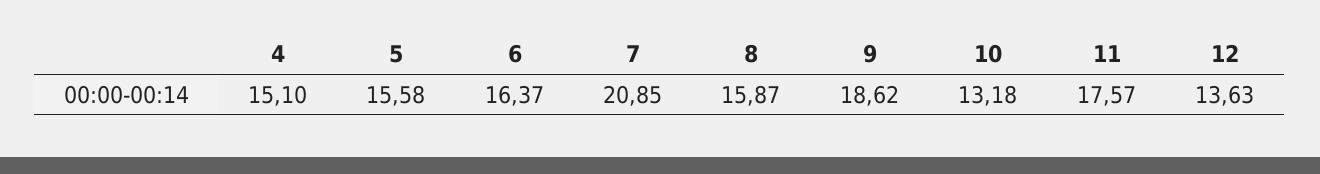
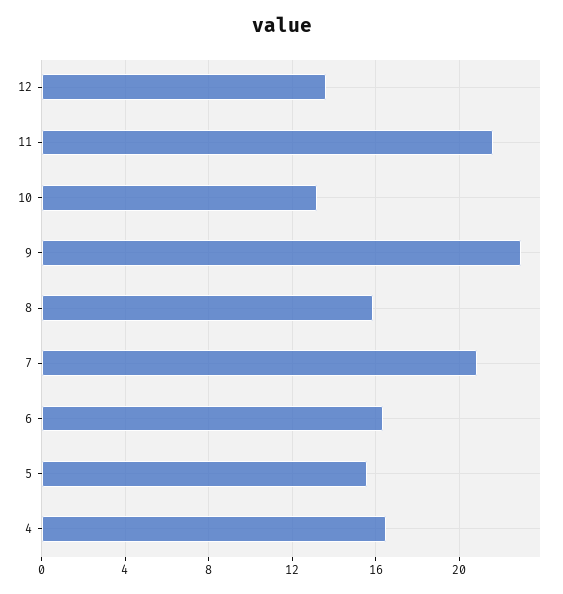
4: 15.1 -> 16.5
9: 18.62 -> 23
11: 17.57 -> 21.5

